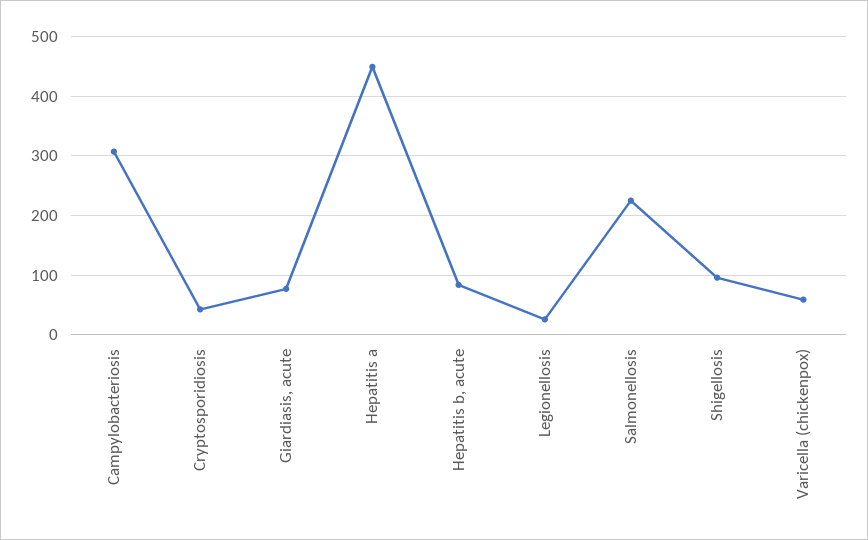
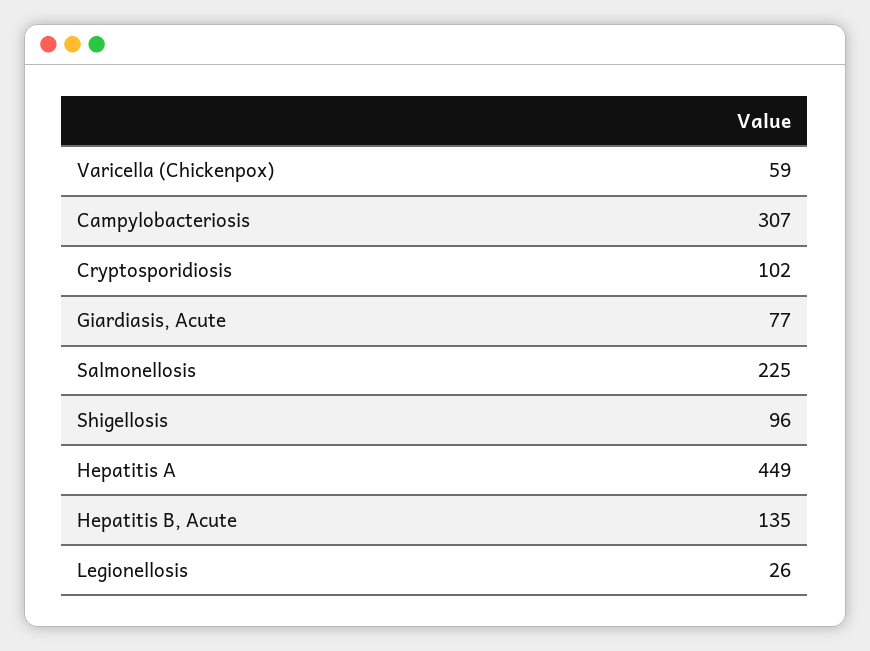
Cryptosporidiosis: 40 -> 102
Hepatitis b, acute: 80 -> 135

